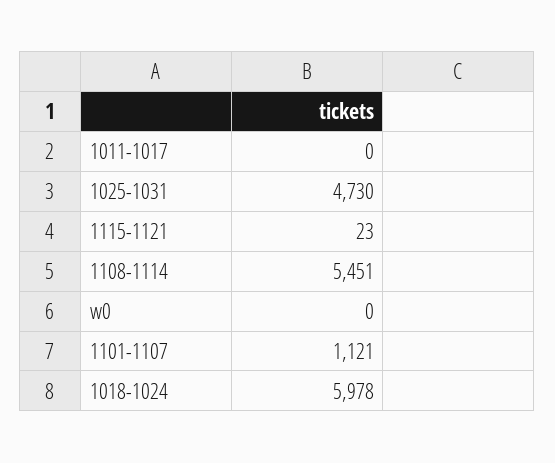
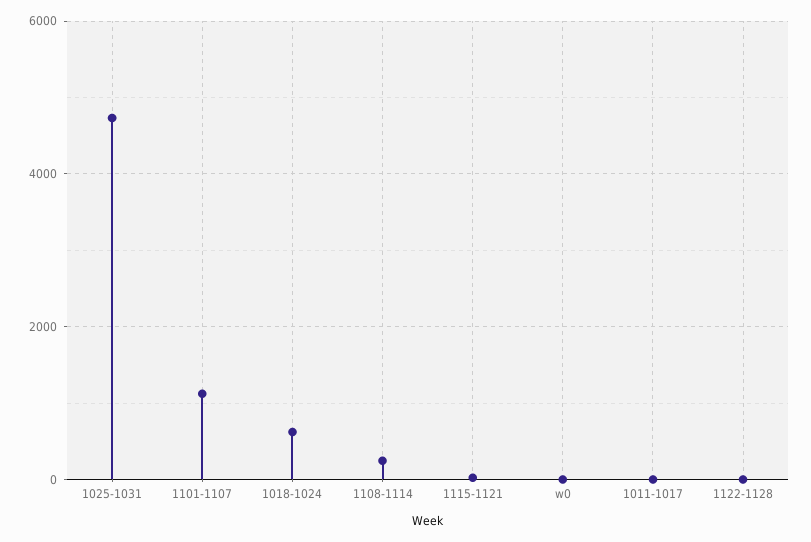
1108-1114: 5451 -> 200
1018-1024: 5978 -> 600
1122-1128: none -> 0

